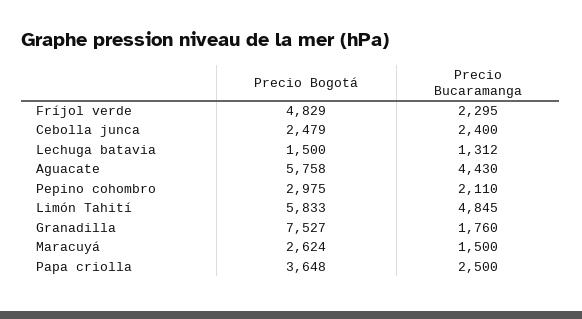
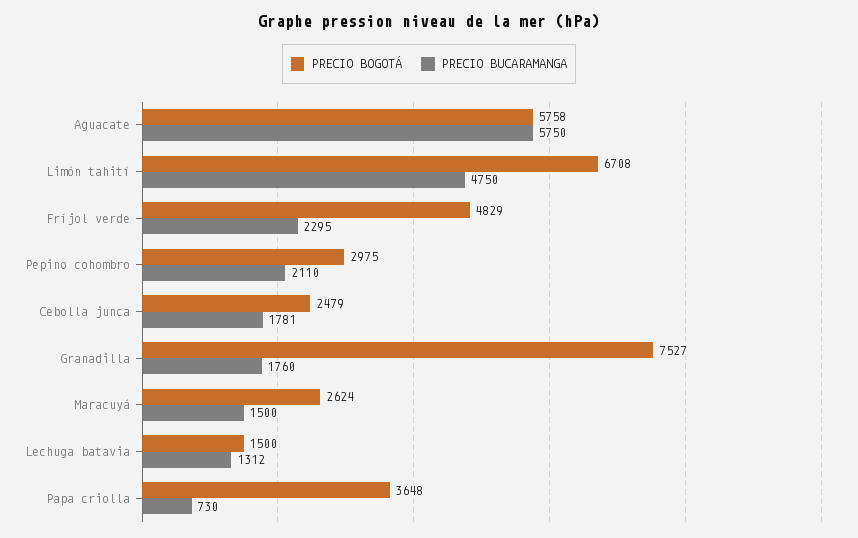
Precio Bucaramanga, Cebolla junca: 2400 -> 1781
Precio Bucaramanga, Aguacate: 4430 -> 5750
Precio Bogotá, Limón Tahití: 5833 -> 6708
Precio Bucaramanga, Limón Tahití: 4845 -> 4750
Precio Bucaramanga, Papa criolla: 2500 -> 730

